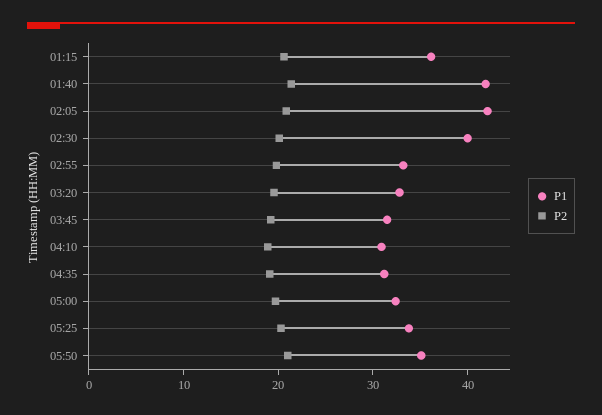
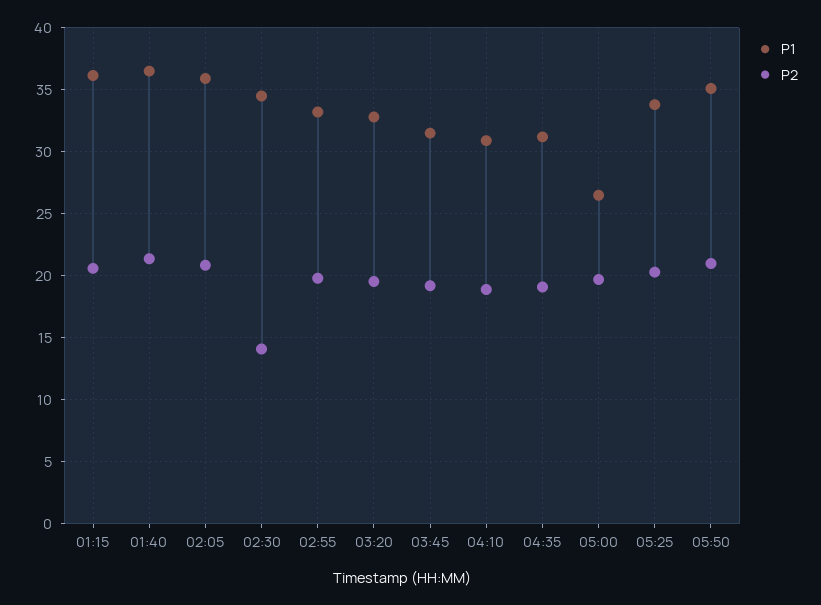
P1, 01:40: 42 -> 36.5
P1, 02:05: 42 -> 36
P1, 02:30: 40 -> 34.5
P2, 02:30: 20 -> 14
P1, 05:00: 32 -> 26.5

